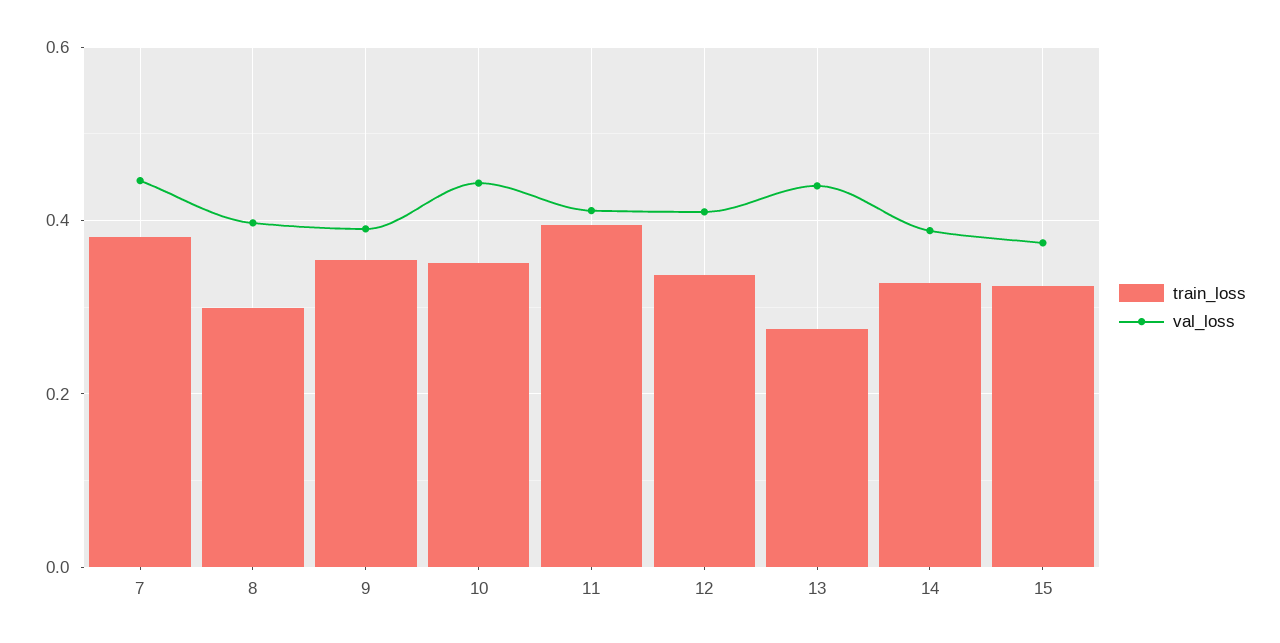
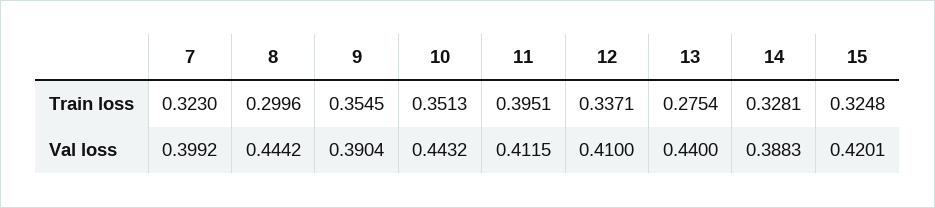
train_loss, 7: 0.38 -> 0.323
val_loss, 7: 0.44 -> 0.3992
val_loss, 8: 0.4 -> 0.4442
val_loss, 15: 0.38 -> 0.4201

